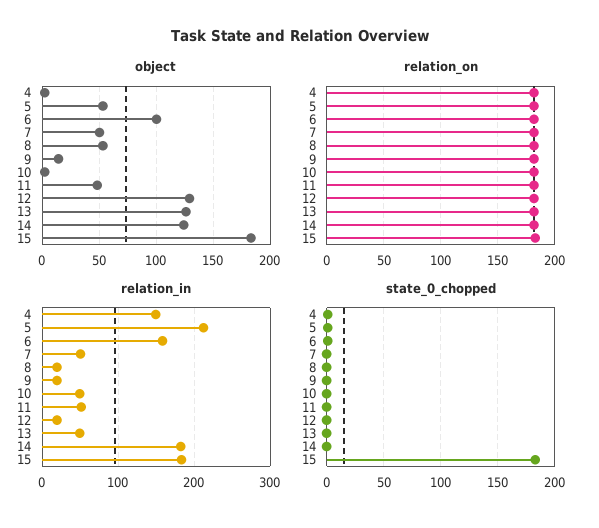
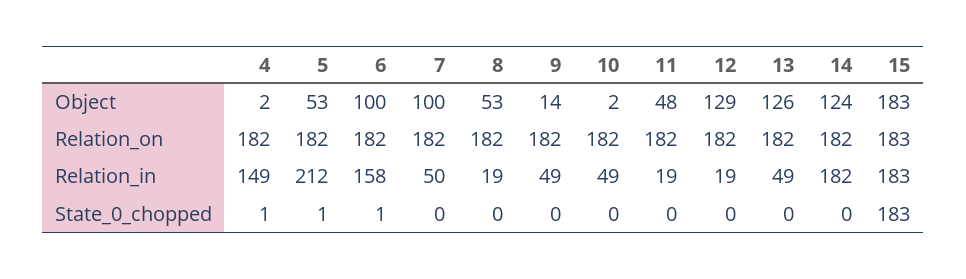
object, 7: 50 -> 100
relation_in, 9: 20 -> 49
relation_in, 11: 50 -> 19

